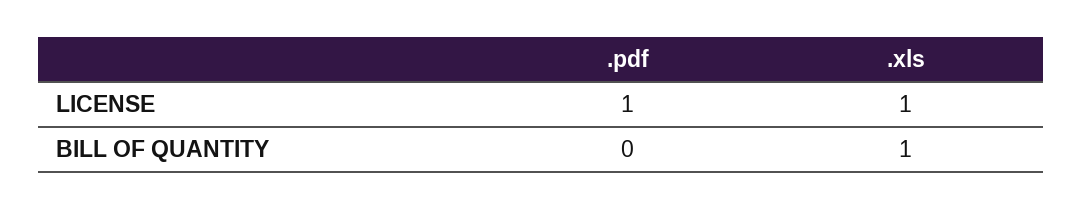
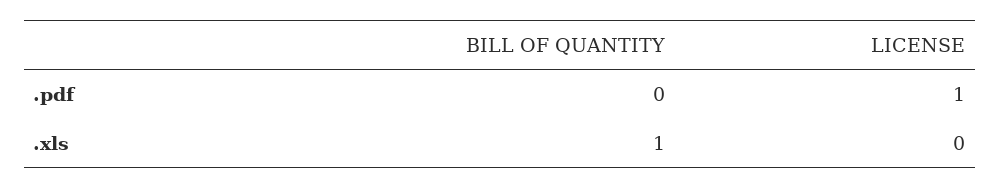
.xls, LICENSE: 1 -> 0

